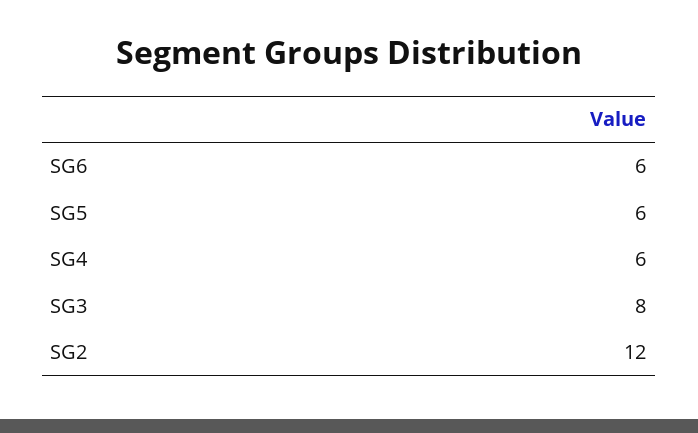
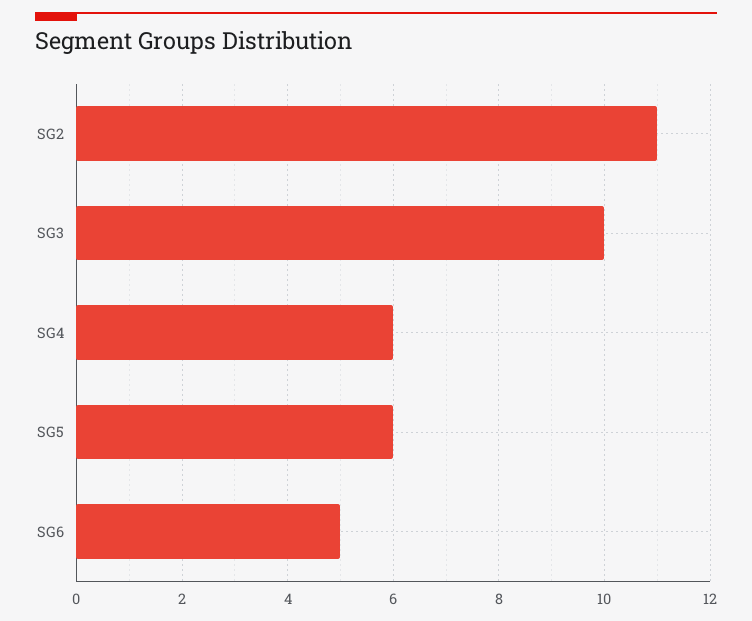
SG6: 6 -> 5
SG3: 8 -> 10
SG2: 12 -> 11

